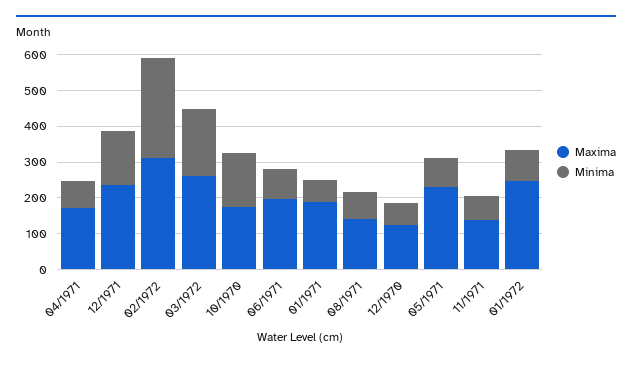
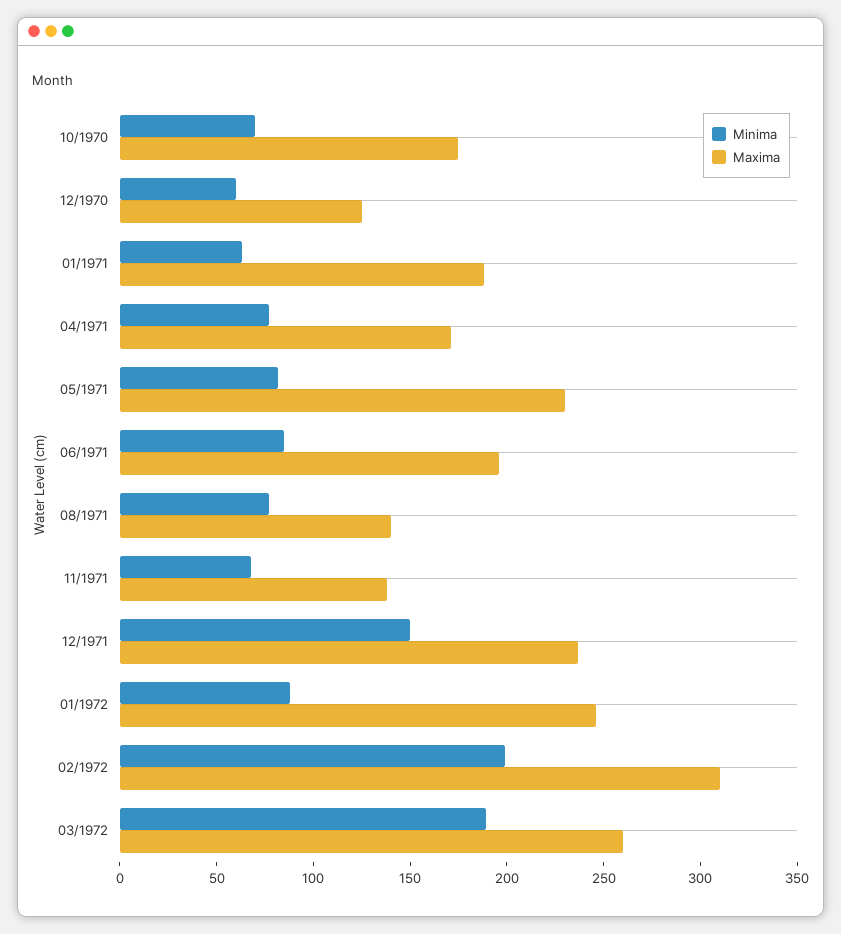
Minima, 02/1972: 275 -> 200
Minima, 10/1970: 150 -> 70

